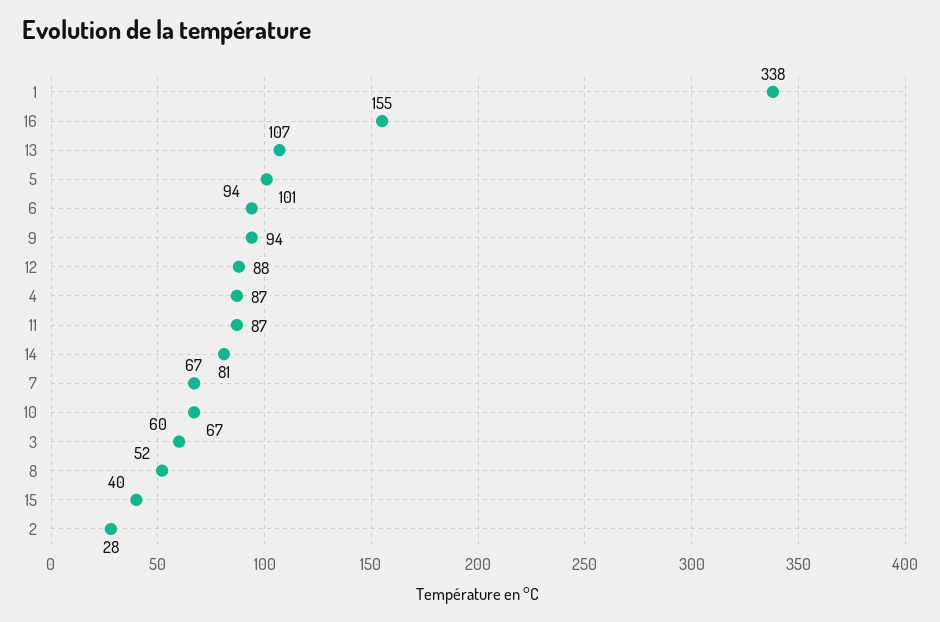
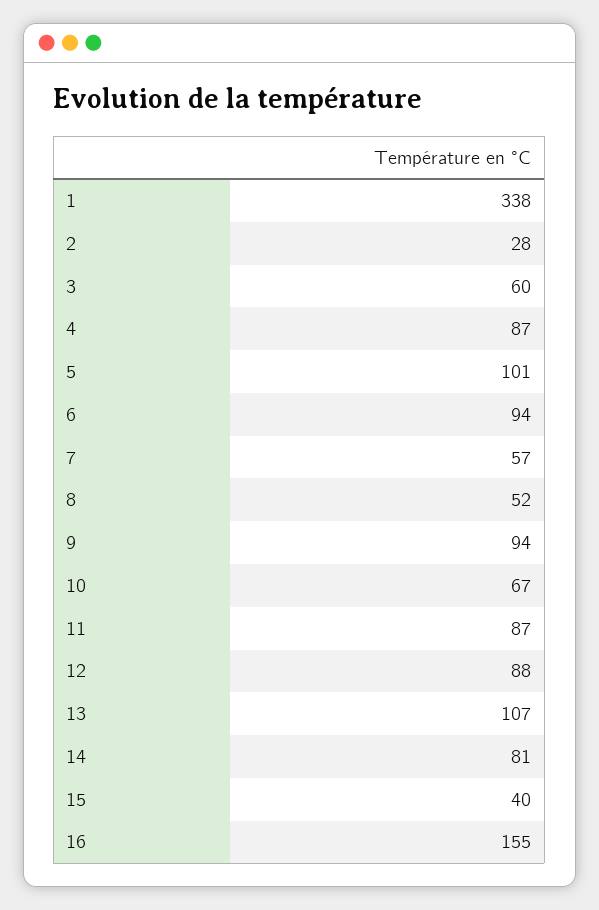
7: 67 -> 57

